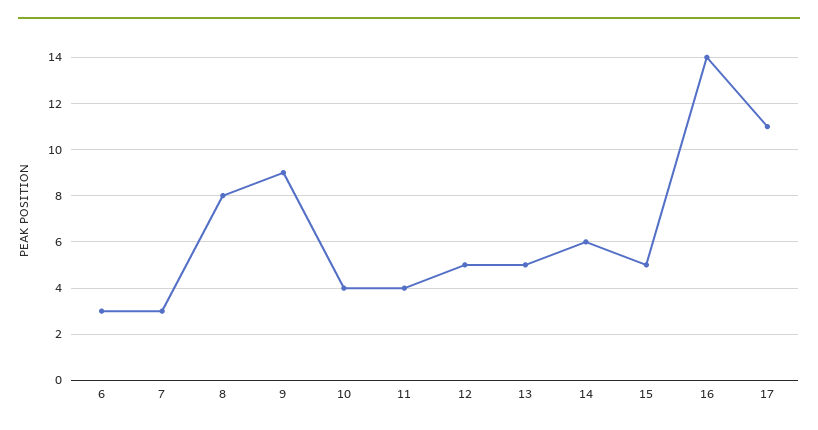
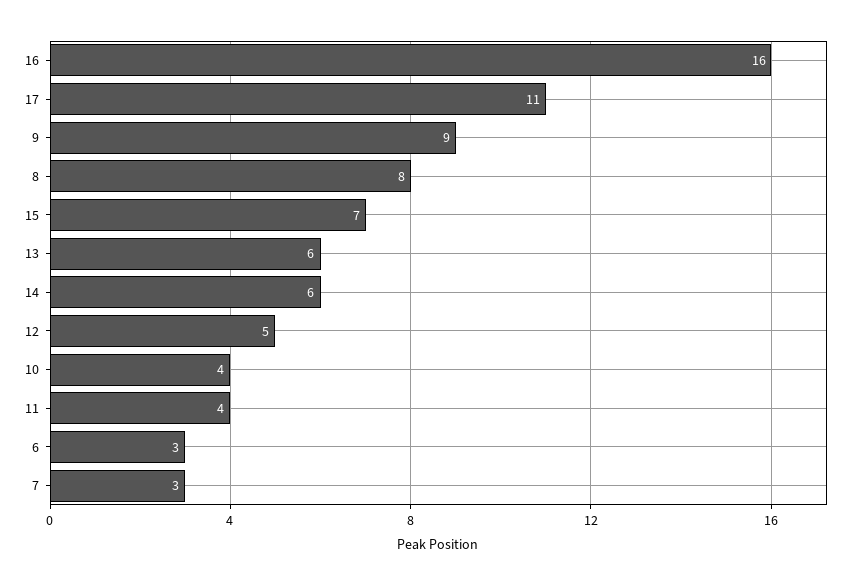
13: 5 -> 6
15: 5 -> 7
16: 14 -> 16

